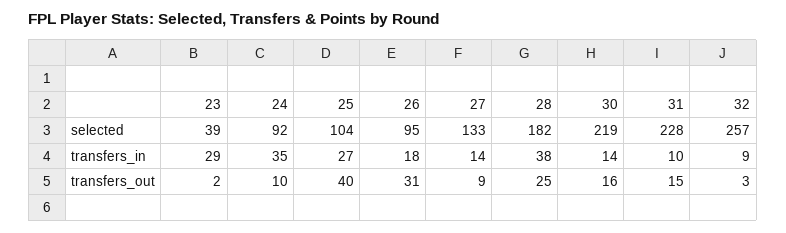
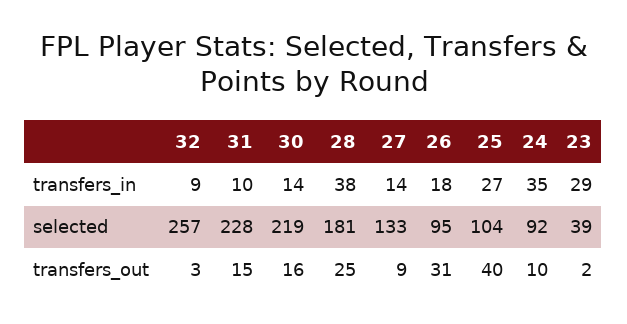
28, selected: 182 -> 181

